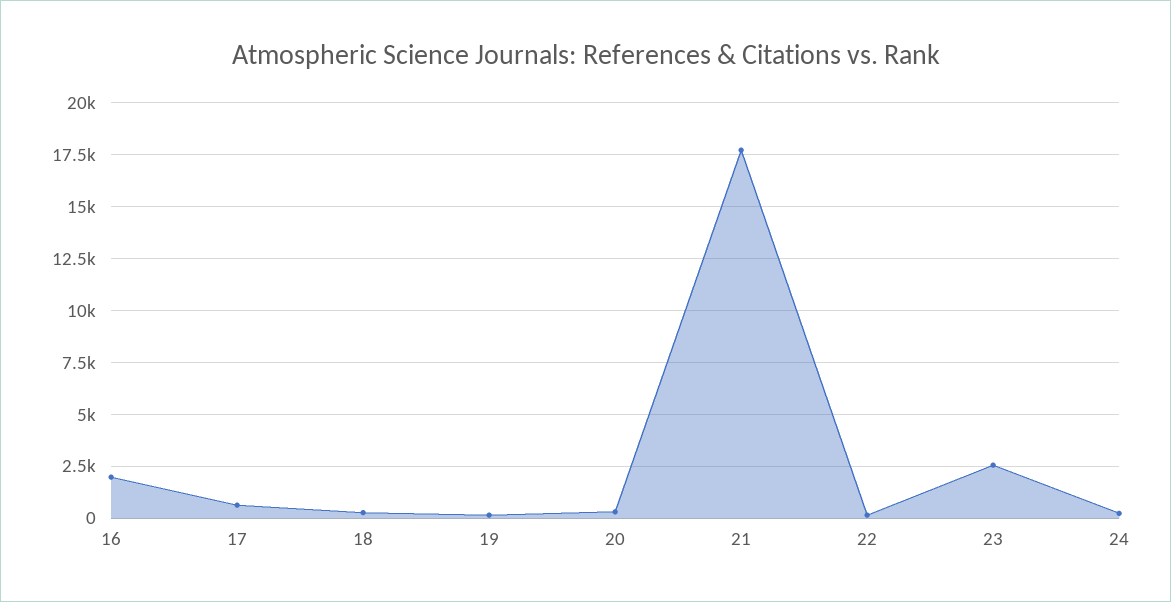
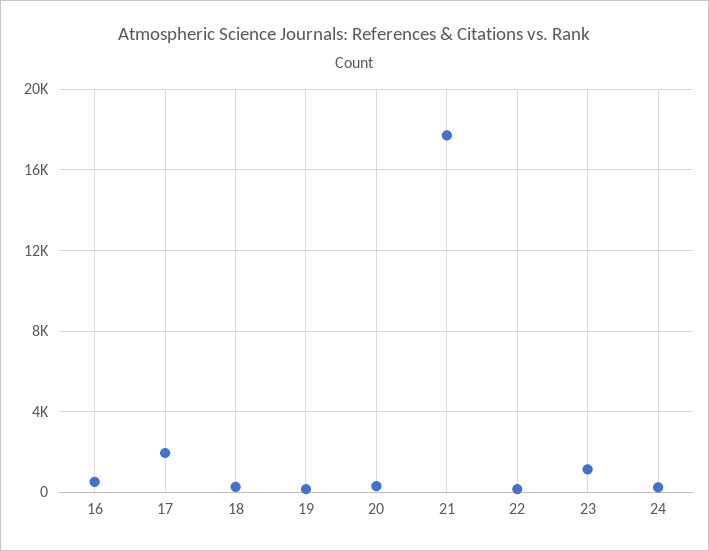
16: 2000 -> 500
17: 500 -> 2000
23: 2500 -> 1000

